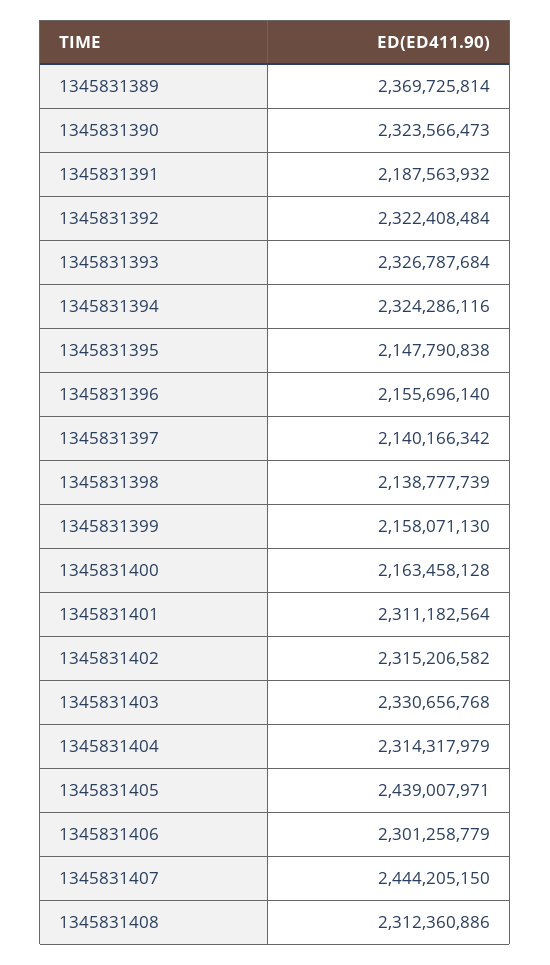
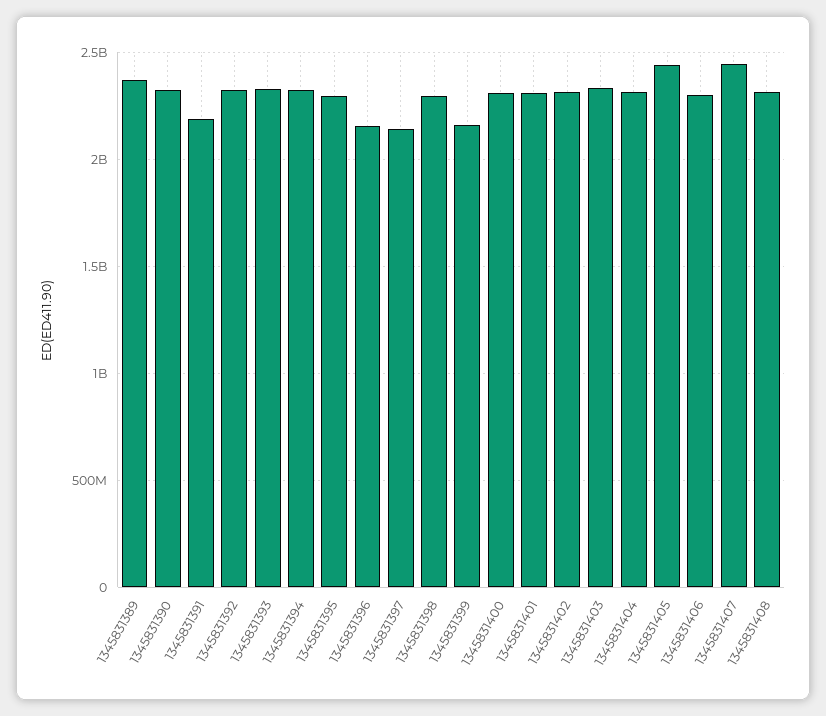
1345831395: 2147790838 -> 2300000000
1345831398: 2138777739 -> 2300000000
1345831400: 2163458128 -> 2300000000

